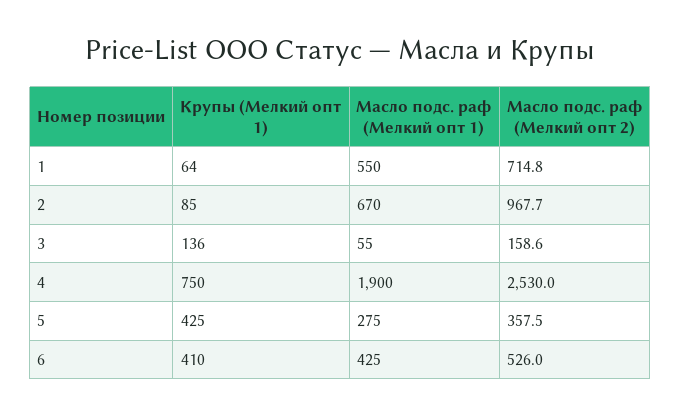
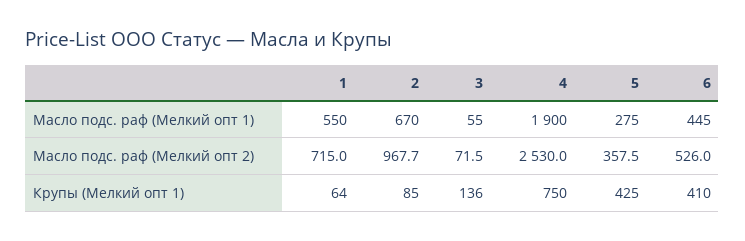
Масло подс. раф (Мелкий опт 2), 1: 714.8 -> 715
Масло подс. раф (Мелкий опт 2), 3: 158.6 -> 71.5
Масло подс. раф (Мелкий опт 1), 6: 425 -> 445

